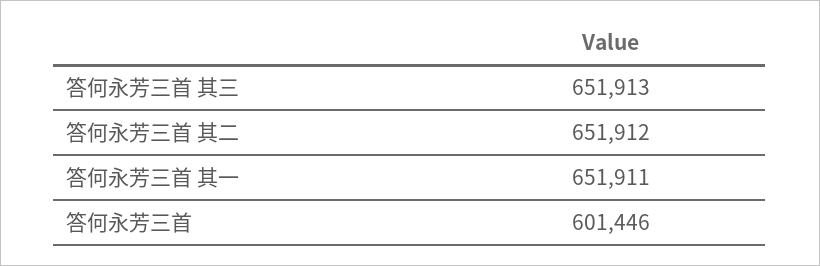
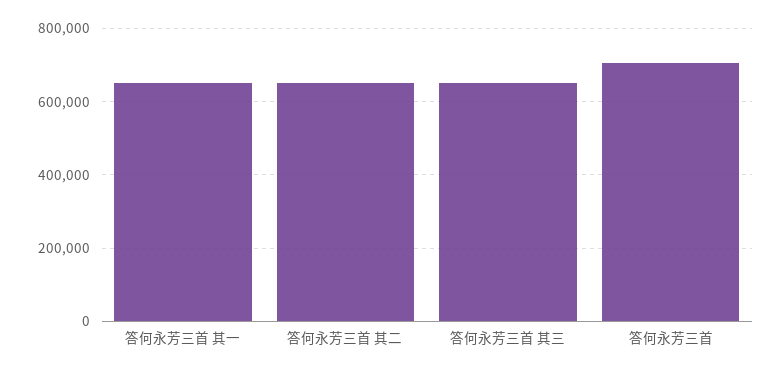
答何永芳三首: 601446 -> 700000

